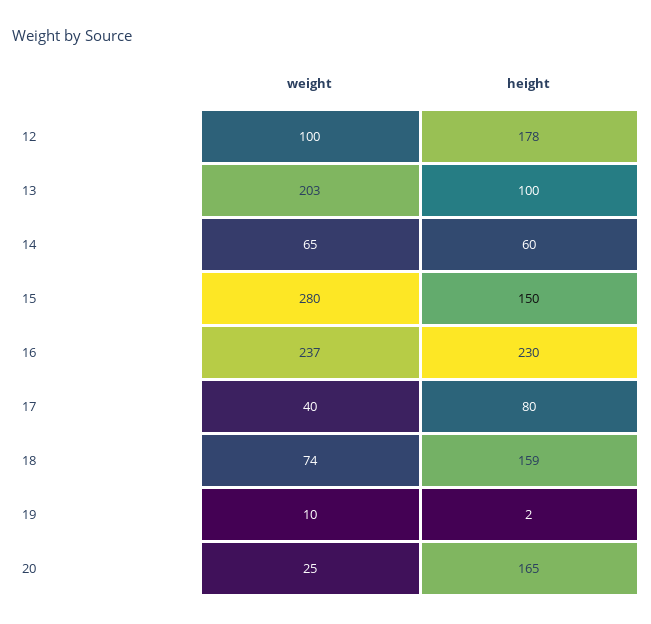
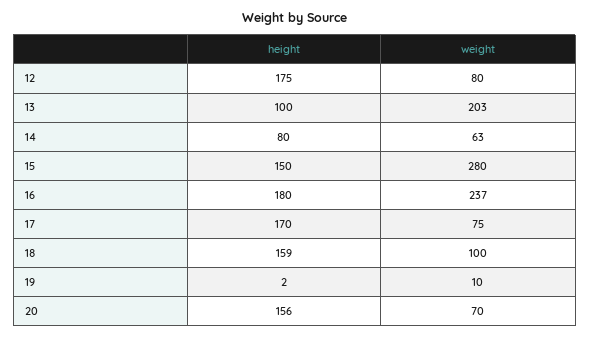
weight, 12: 100 -> 80
height, 12: 178 -> 175
weight, 14: 65 -> 63
height, 14: 60 -> 80
height, 16: 230 -> 180
weight, 17: 40 -> 75
height, 17: 80 -> 170
weight, 18: 74 -> 100
weight, 20: 25 -> 70
height, 20: 165 -> 156

